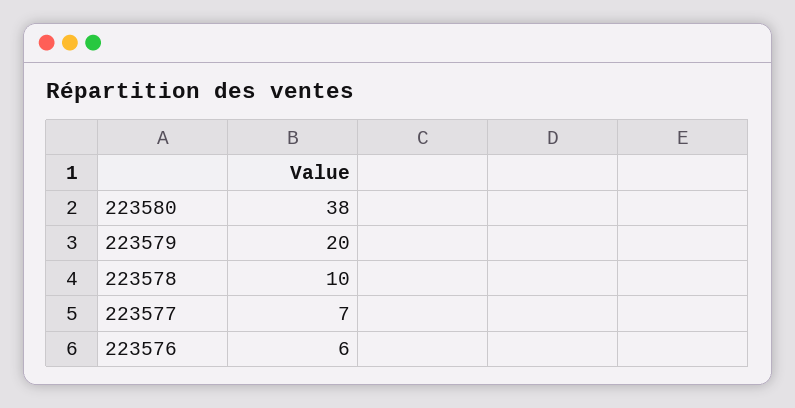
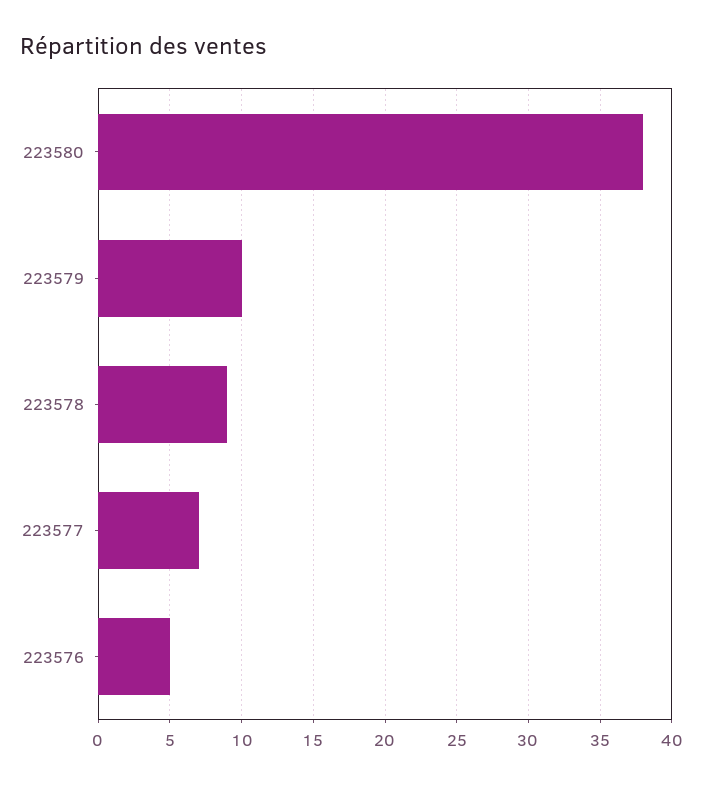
223579: 20 -> 10
223578: 10 -> 9
223576: 6 -> 5

